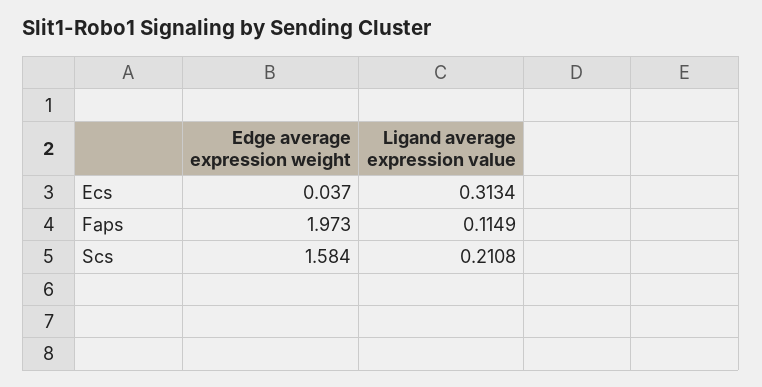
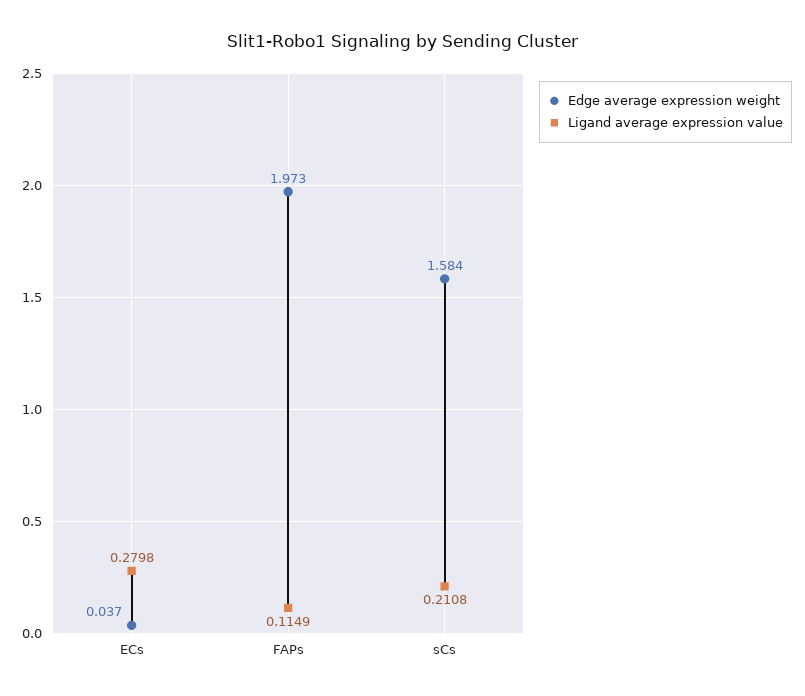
Ligand average expression value, Ecs: 0.3134 -> 0.2798

